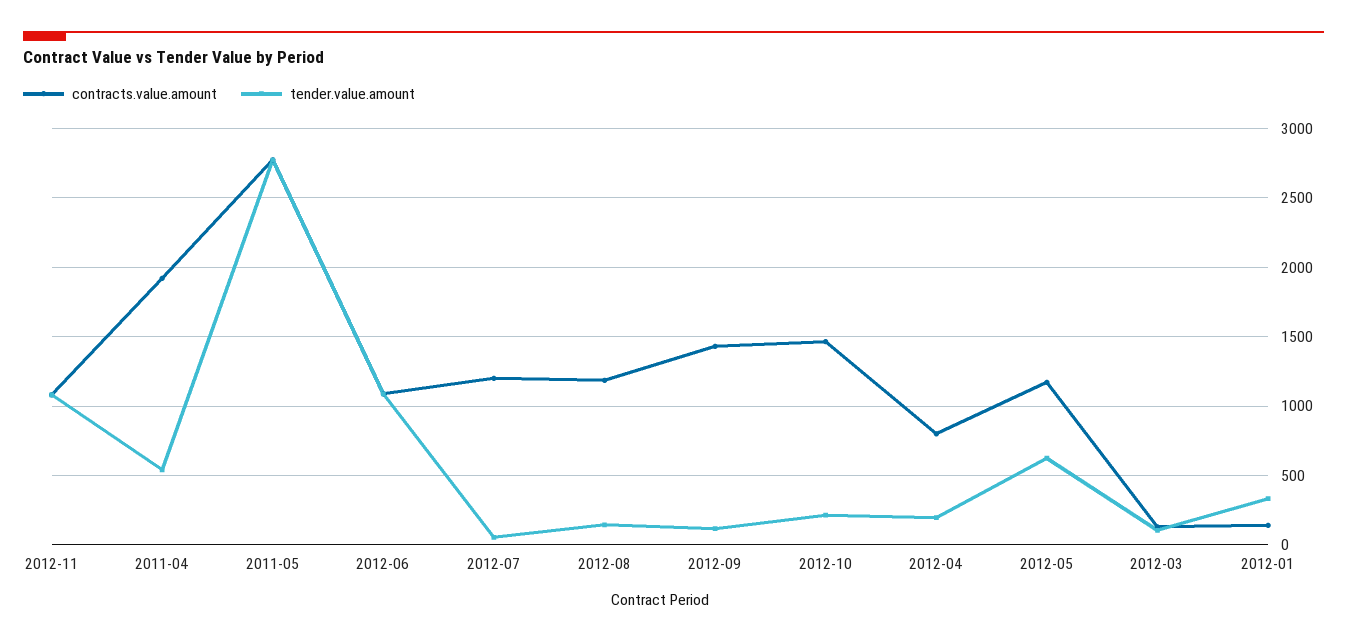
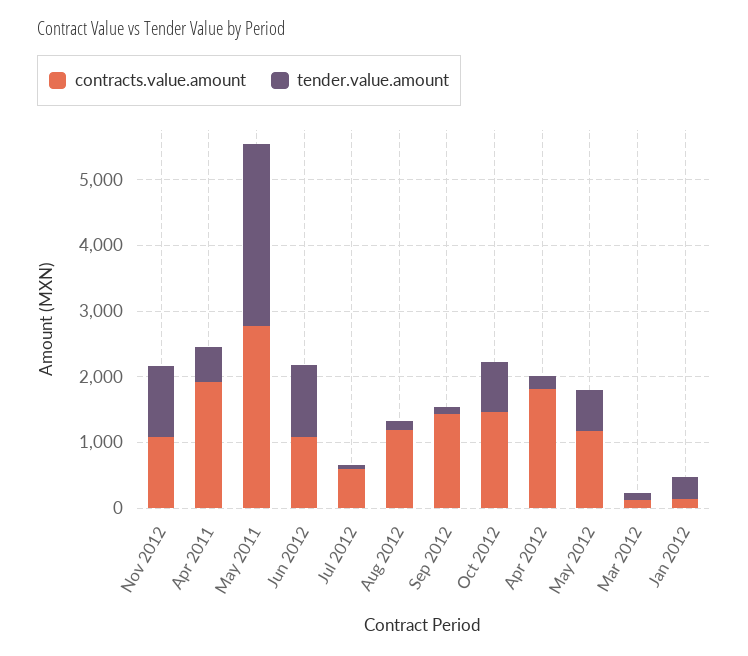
contracts.value.amount, 2012-07: 1200 -> 600
tender.value.amount, 2012-10: 200 -> 800
contracts.value.amount, 2012-04: 800 -> 1800

